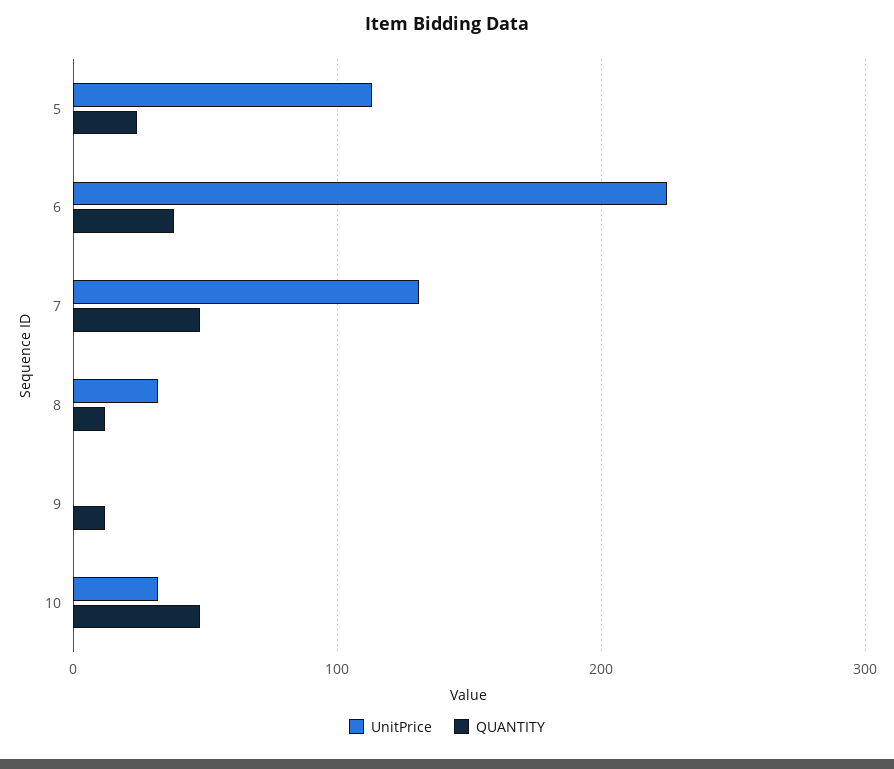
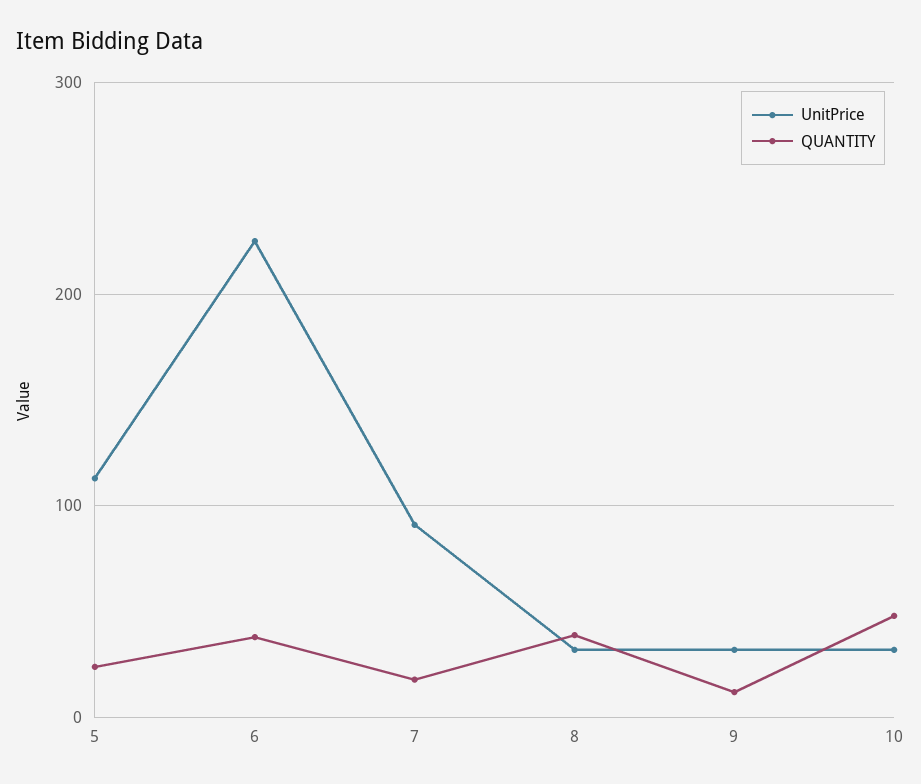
UnitPrice, 7: 130 -> 90
QUANTITY, 7: 50 -> 20
QUANTITY, 8: 10 -> 40
UnitPrice, 9: 0 -> 30

